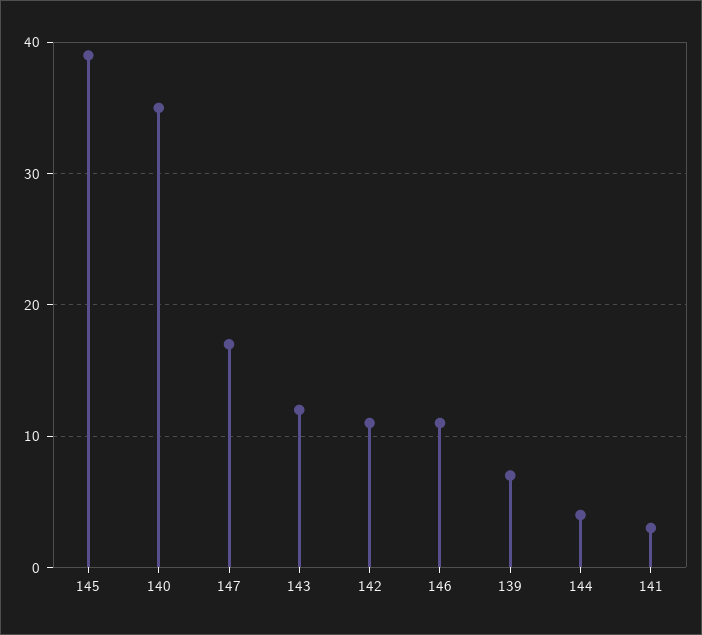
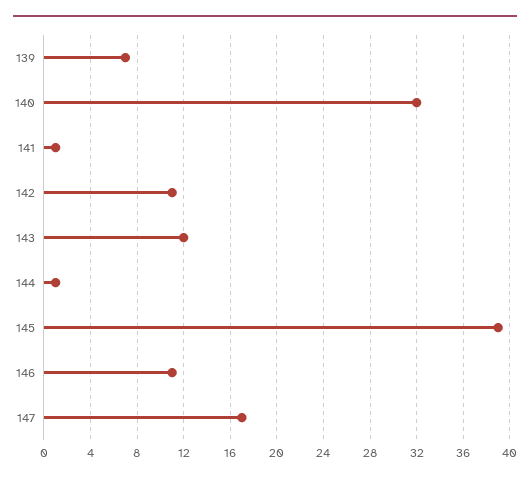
140: 35 -> 32
144: 4 -> 1
141: 3 -> 1

